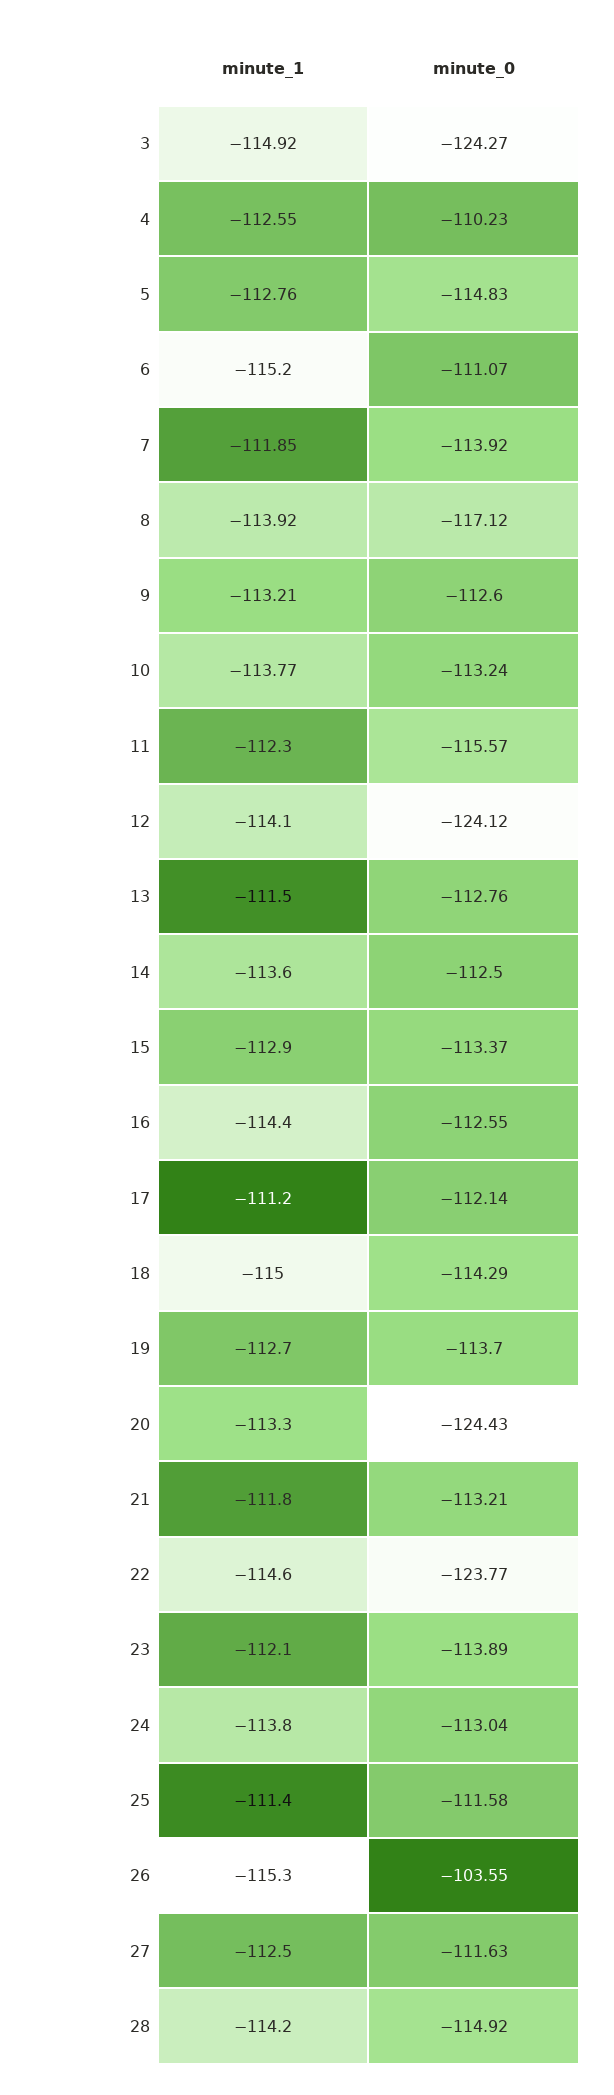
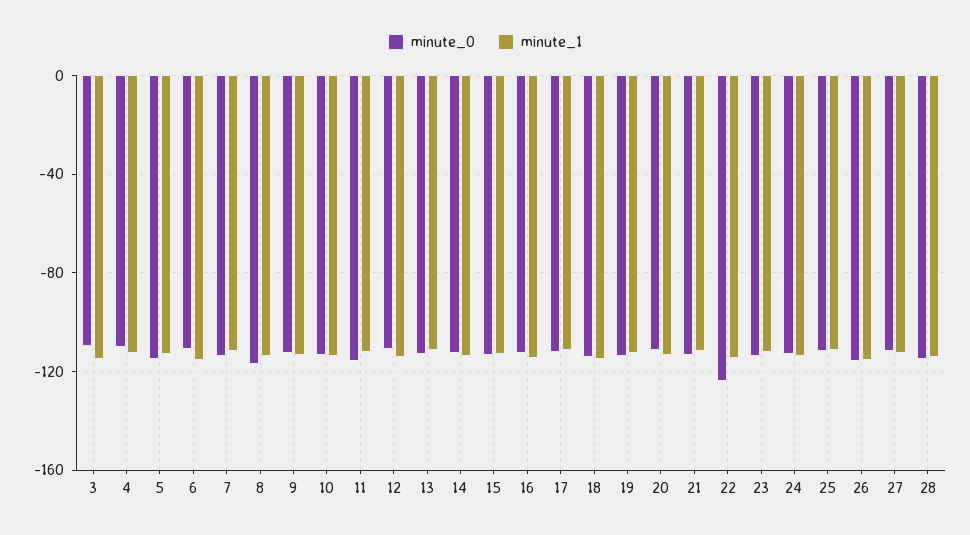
minute_0, 3: -124.27 -> -110
minute_0, 12: -124.12 -> -110
minute_0, 20: -124.43 -> -110
minute_0, 26: -103.55 -> -115

